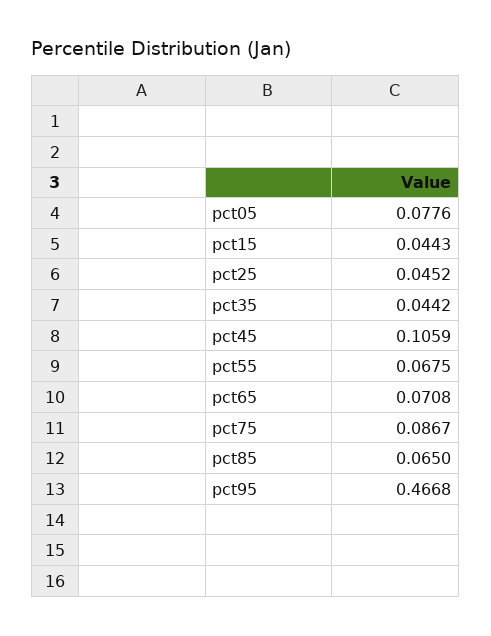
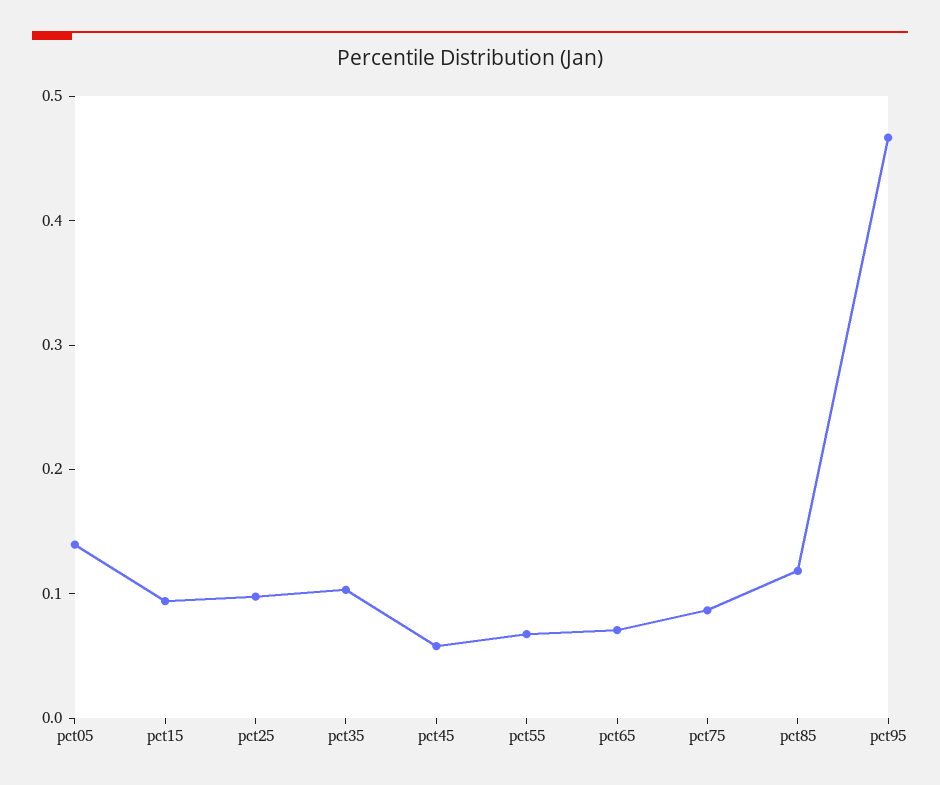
pct05: 0.0776 -> 0.14
pct15: 0.0443 -> 0.1
pct25: 0.0452 -> 0.1
pct35: 0.0442 -> 0.1
pct45: 0.1059 -> 0.06
pct85: 0.065 -> 0.12

